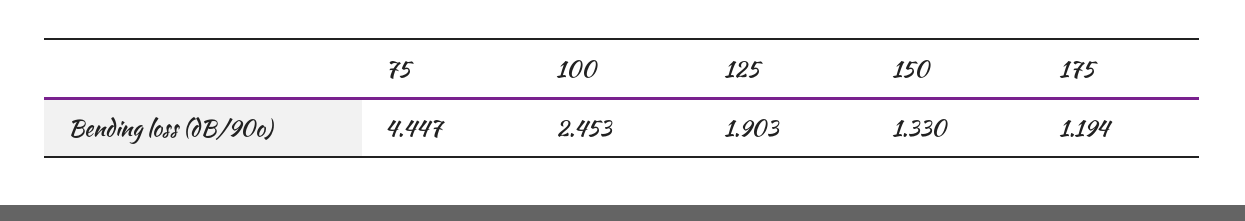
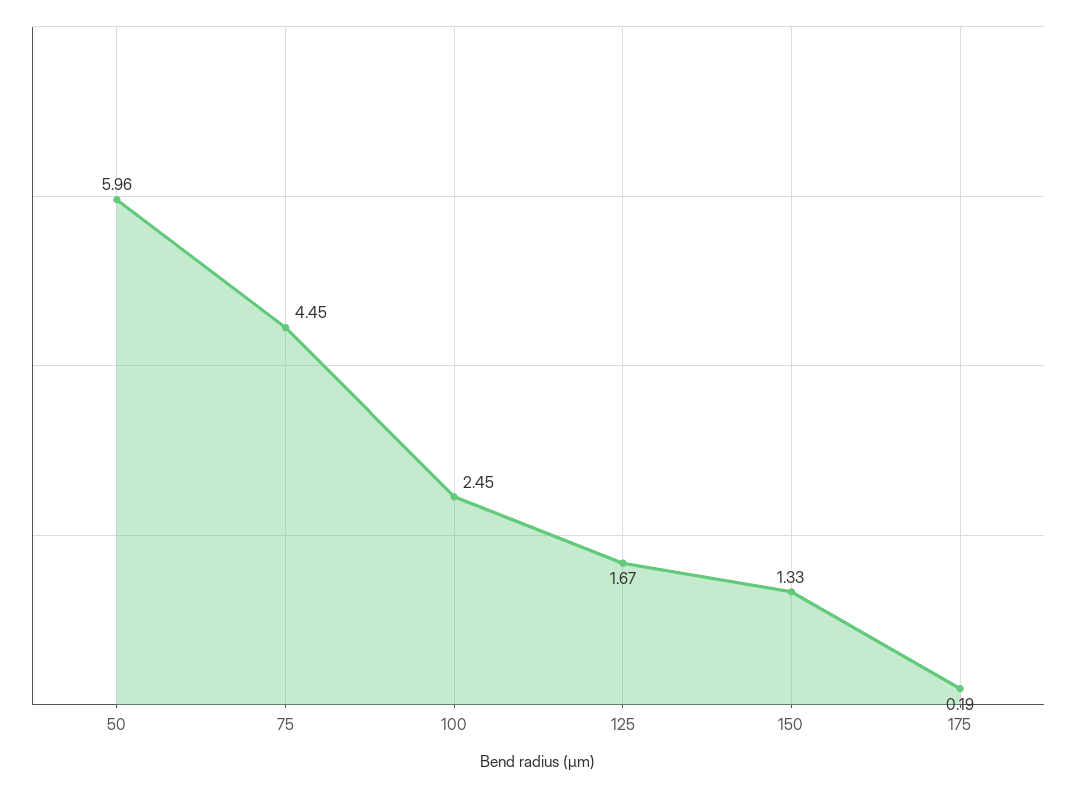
125: 1.903 -> 1.67
175: 1.194 -> 0.19
50: none -> 5.96

